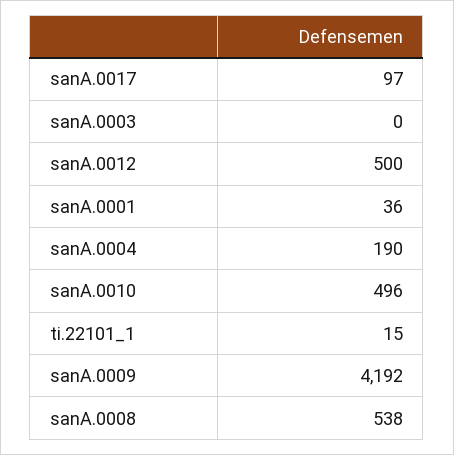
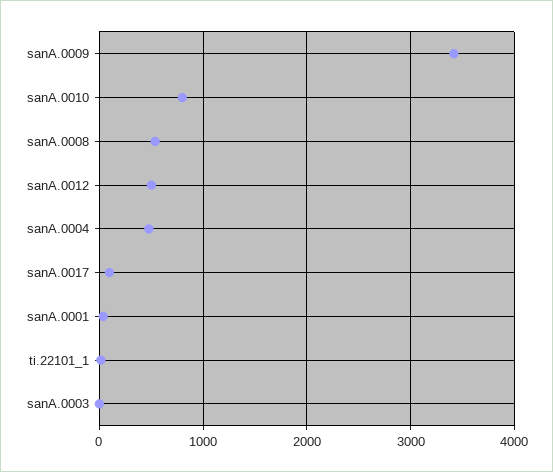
sanA.0004: 190 -> 500
sanA.0010: 496 -> 800
sanA.0009: 4192 -> 3400

